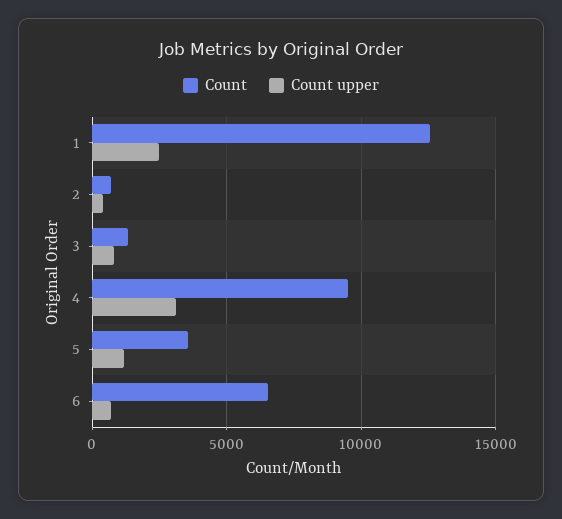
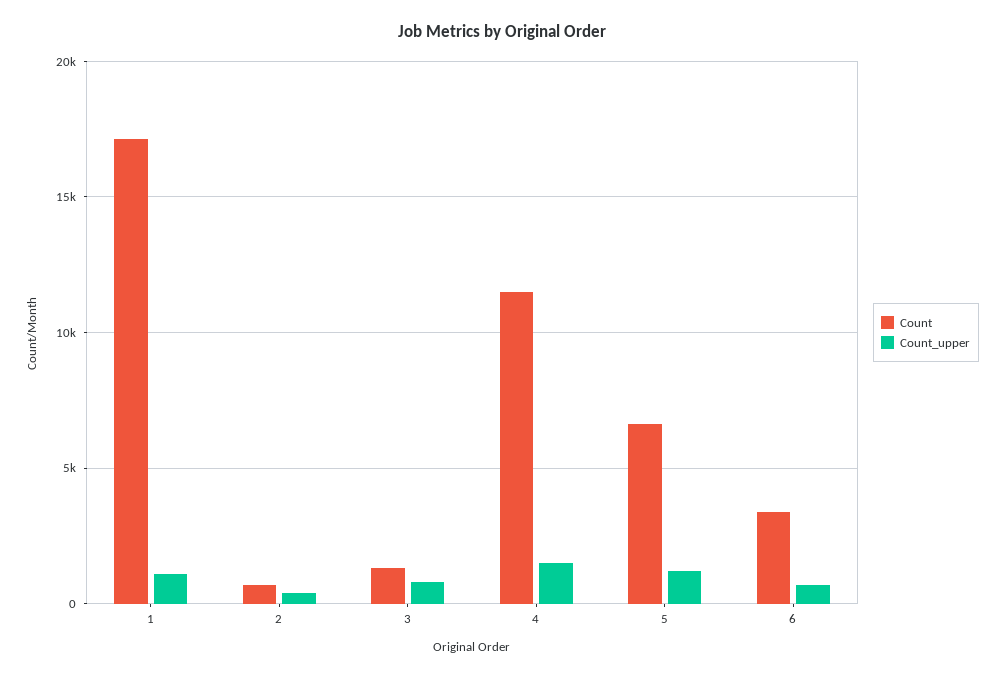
Count, 1: 12500 -> 17000
Count upper, 1: 2500 -> 1000
Count, 4: 9500 -> 11500
Count upper, 4: 3000 -> 1500
Count, 5: 3500 -> 6500
Count, 6: 6500 -> 3500

